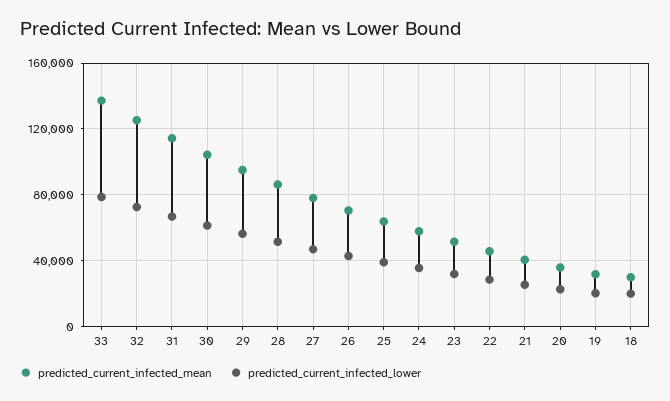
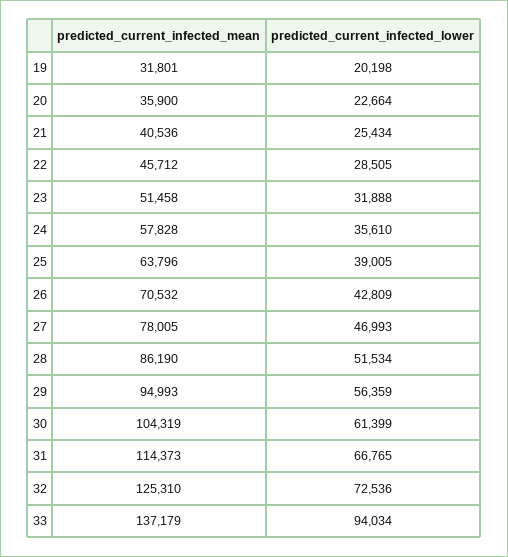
predicted_current_infected_lower, 33: 80000 -> 94034
predicted_current_infected_mean, 18: 30000 -> none
predicted_current_infected_lower, 18: 20000 -> none

